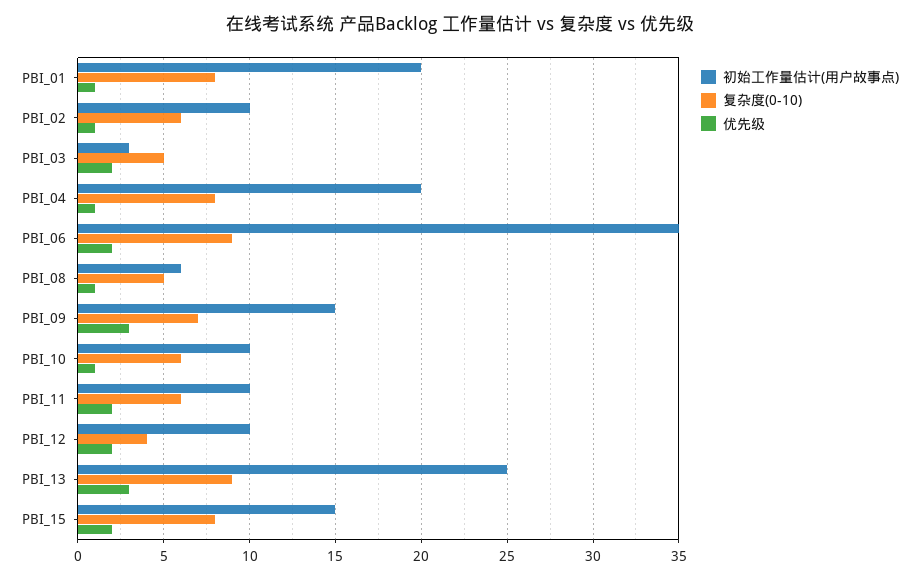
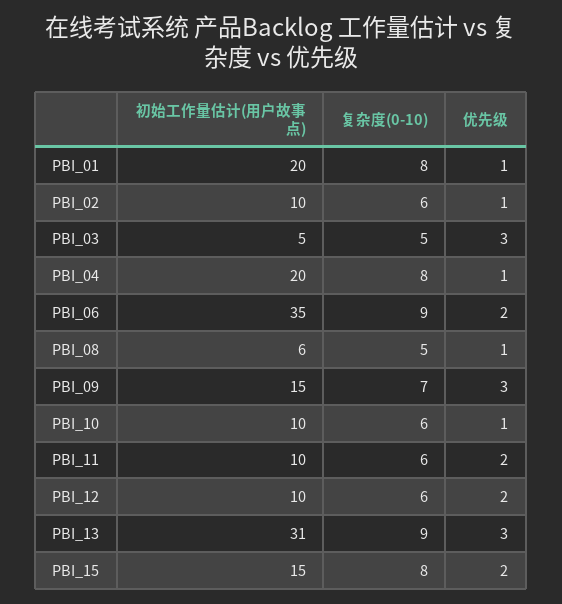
初始工作量估计(用户故事点), PBI_03: 3 -> 5
优先级, PBI_03: 2 -> 3
复杂度(0-10), PBI_12: 4 -> 6
初始工作量估计(用户故事点), PBI_13: 25 -> 31

